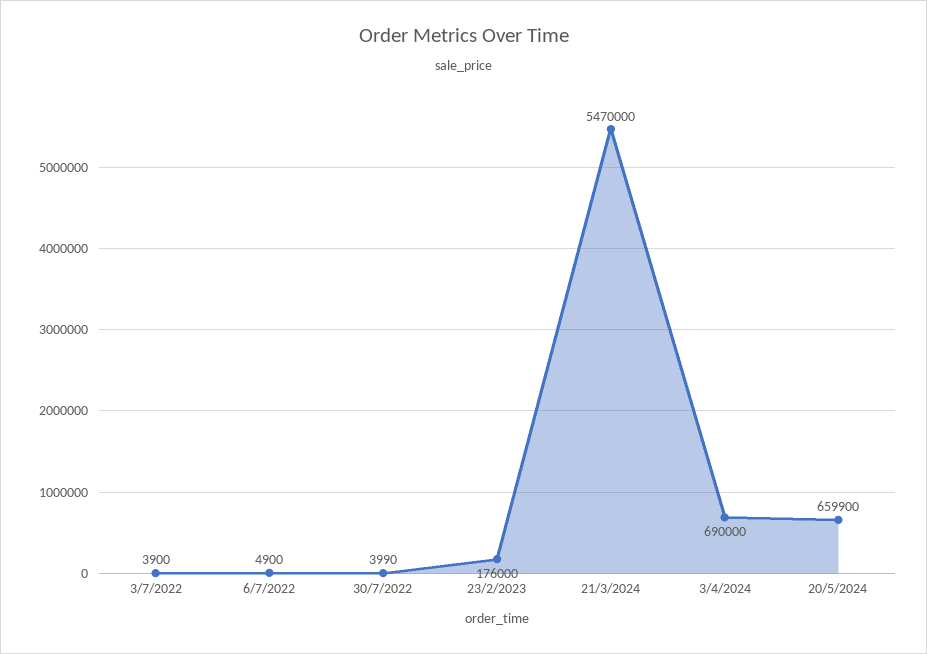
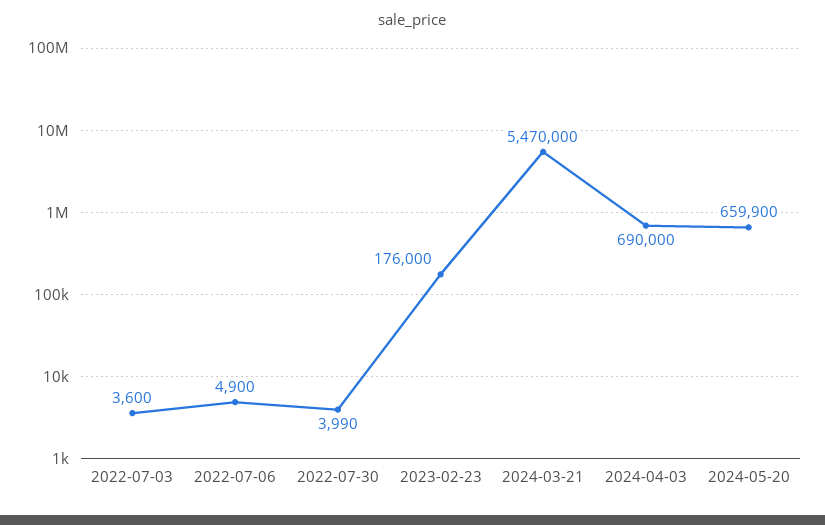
3/7/2022: 3900 -> 3600

